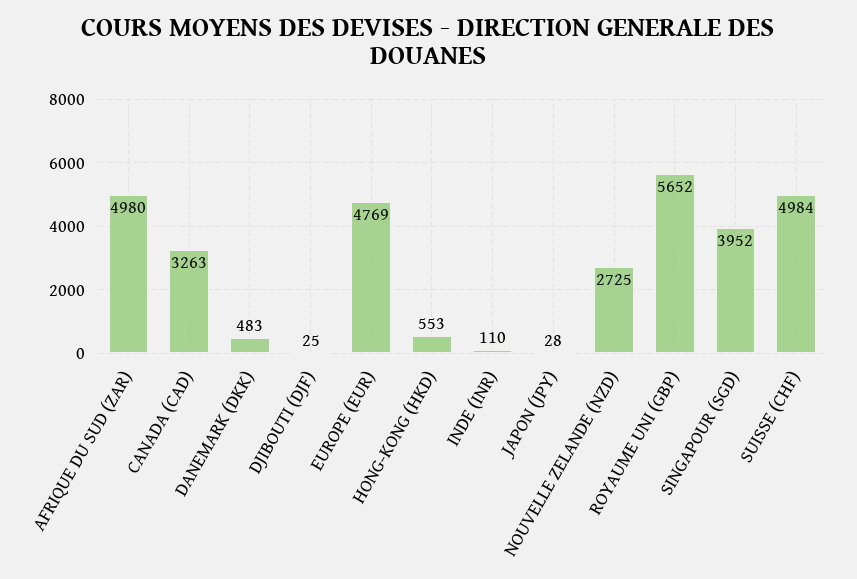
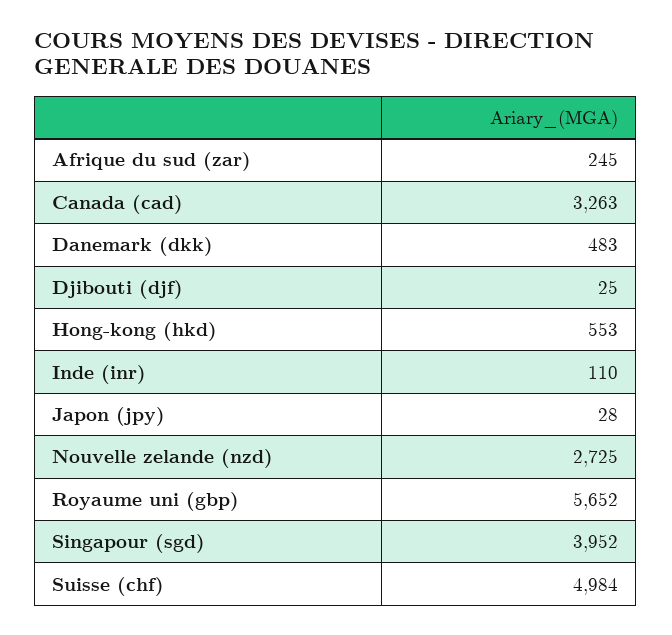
AFRIQUE DU SUD (ZAR): 4980 -> 245
EUROPE (EUR): 4769 -> none

